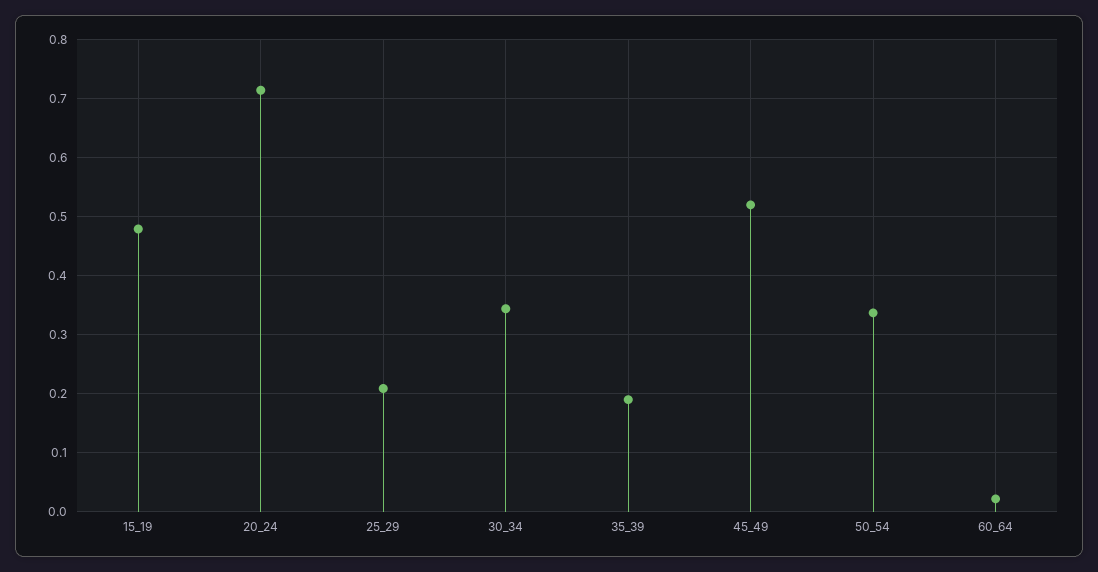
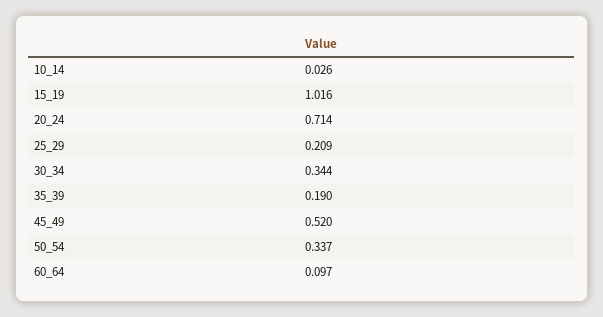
15_19: 0.48 -> 1.016
60_64: 0.02 -> 0.097
10_14: none -> 0.026

